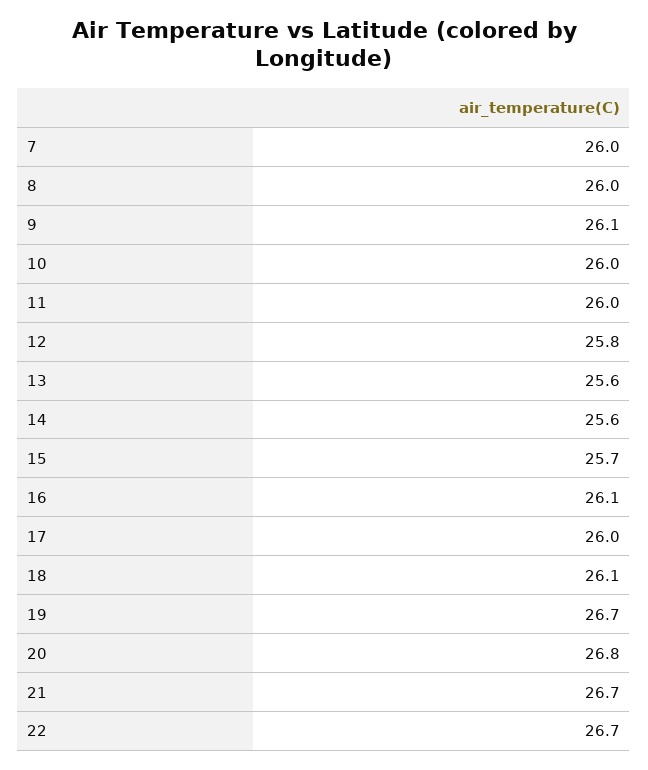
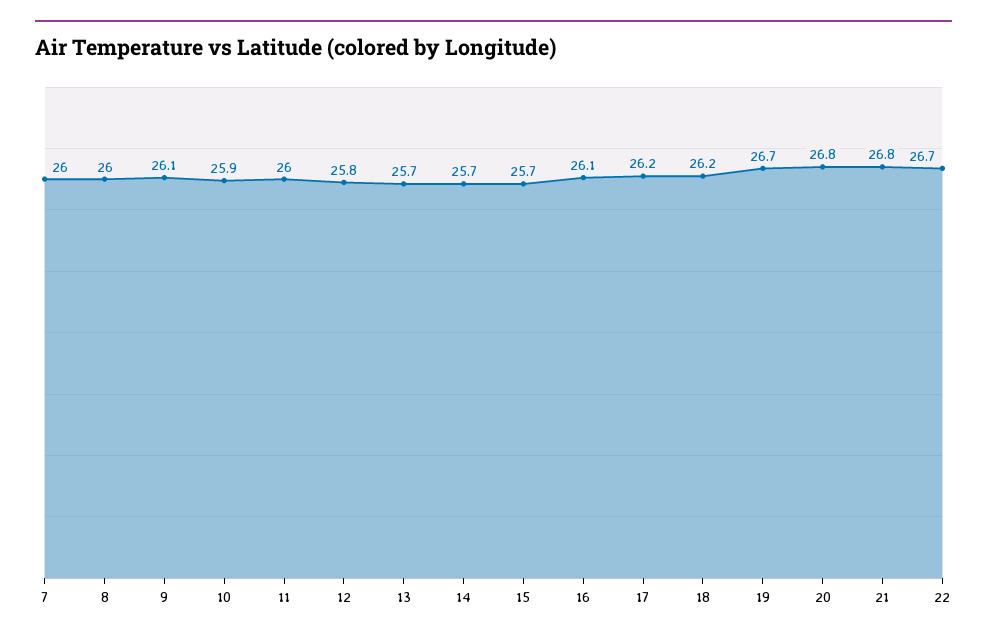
10: 26 -> 25.9
13: 25.6 -> 25.7
14: 25.6 -> 25.7
17: 26 -> 26.2
18: 26.1 -> 26.2
21: 26.7 -> 26.8

